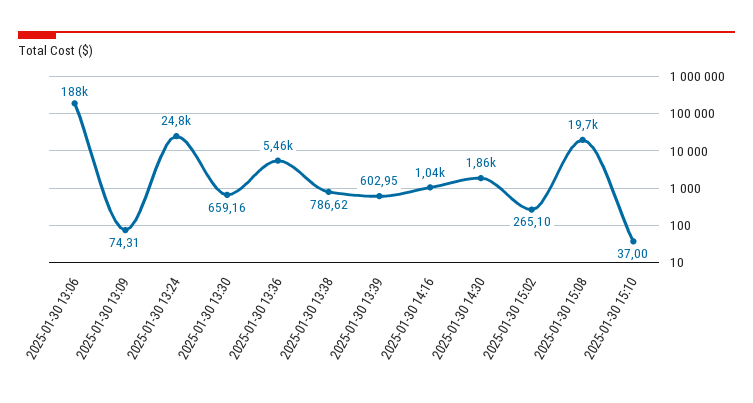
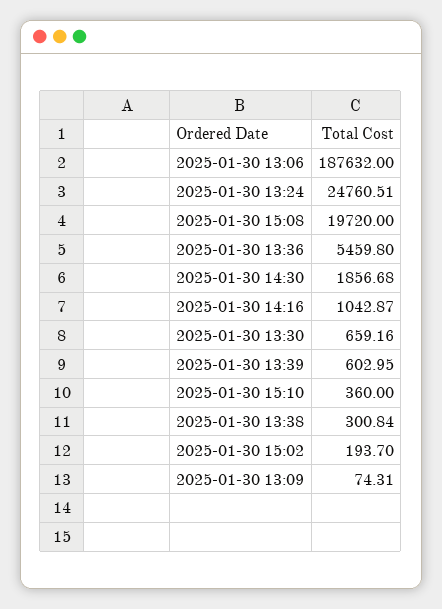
2025-01-30 13:38: 786.62 -> 300.84
2025-01-30 15:02: 265.1 -> 193.7
2025-01-30 15:10: 37 -> 360

